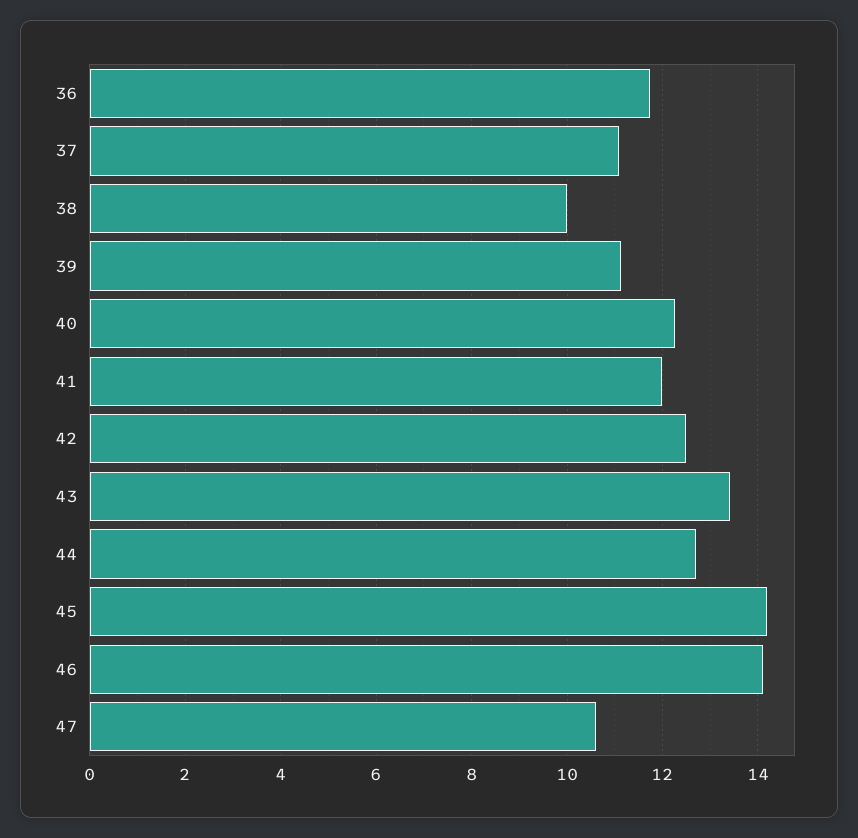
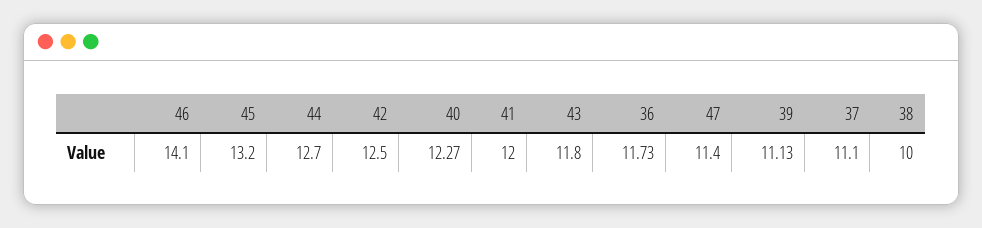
43: 13.4 -> 11.8
45: 14.2 -> 13.2
47: 10.6 -> 11.4

